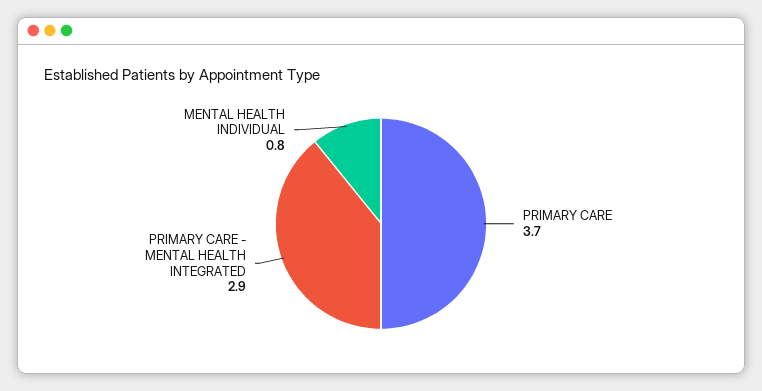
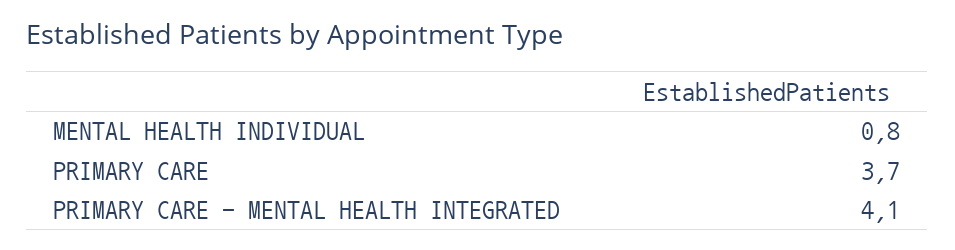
PRIMARY CARE - MENTAL HEALTH INTEGRATED: 2.9 -> 4.1

